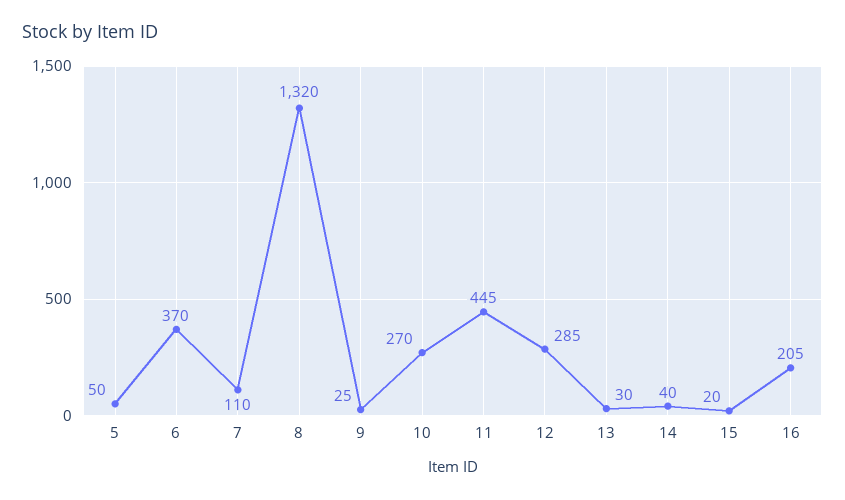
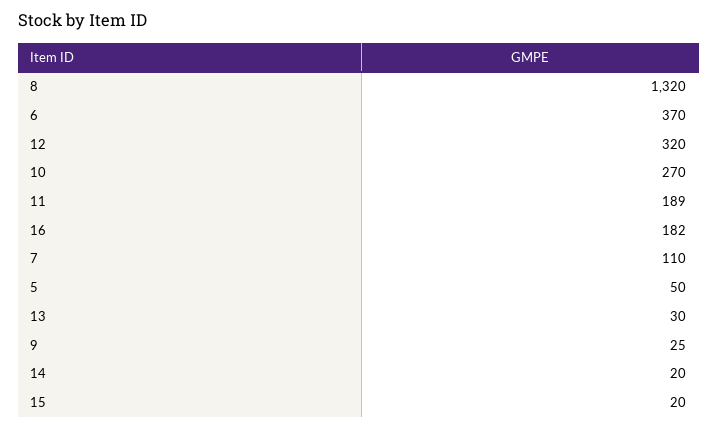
11: 445 -> 189
12: 285 -> 320
14: 40 -> 20
16: 205 -> 182

